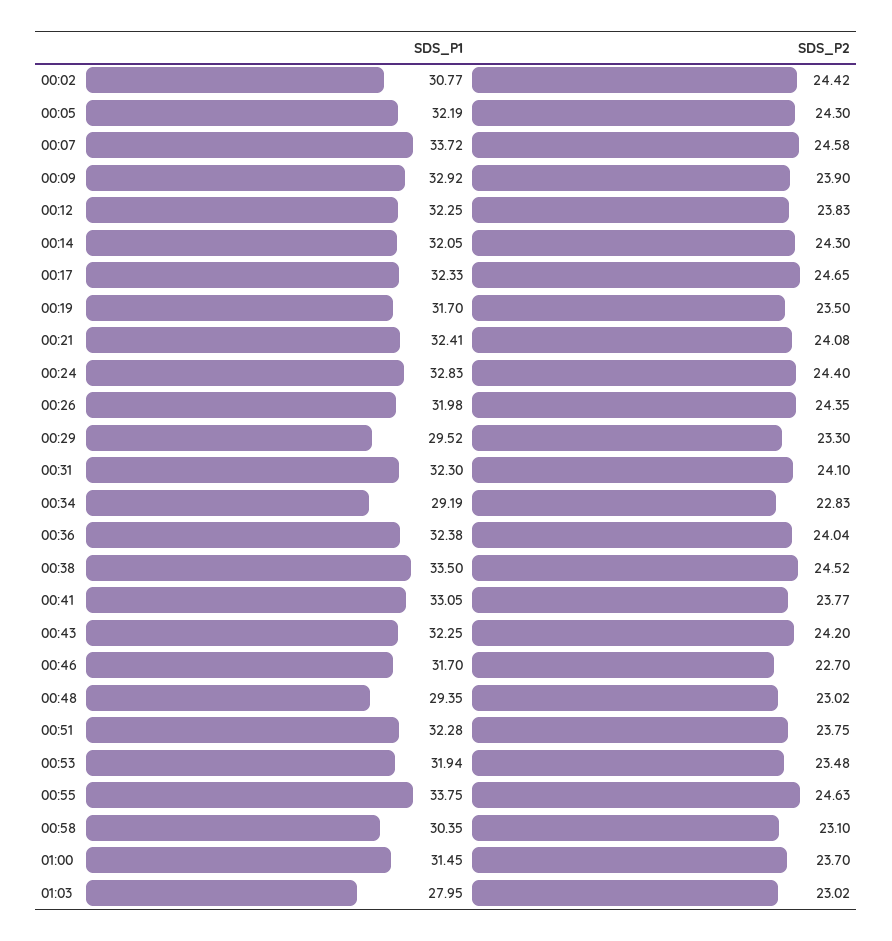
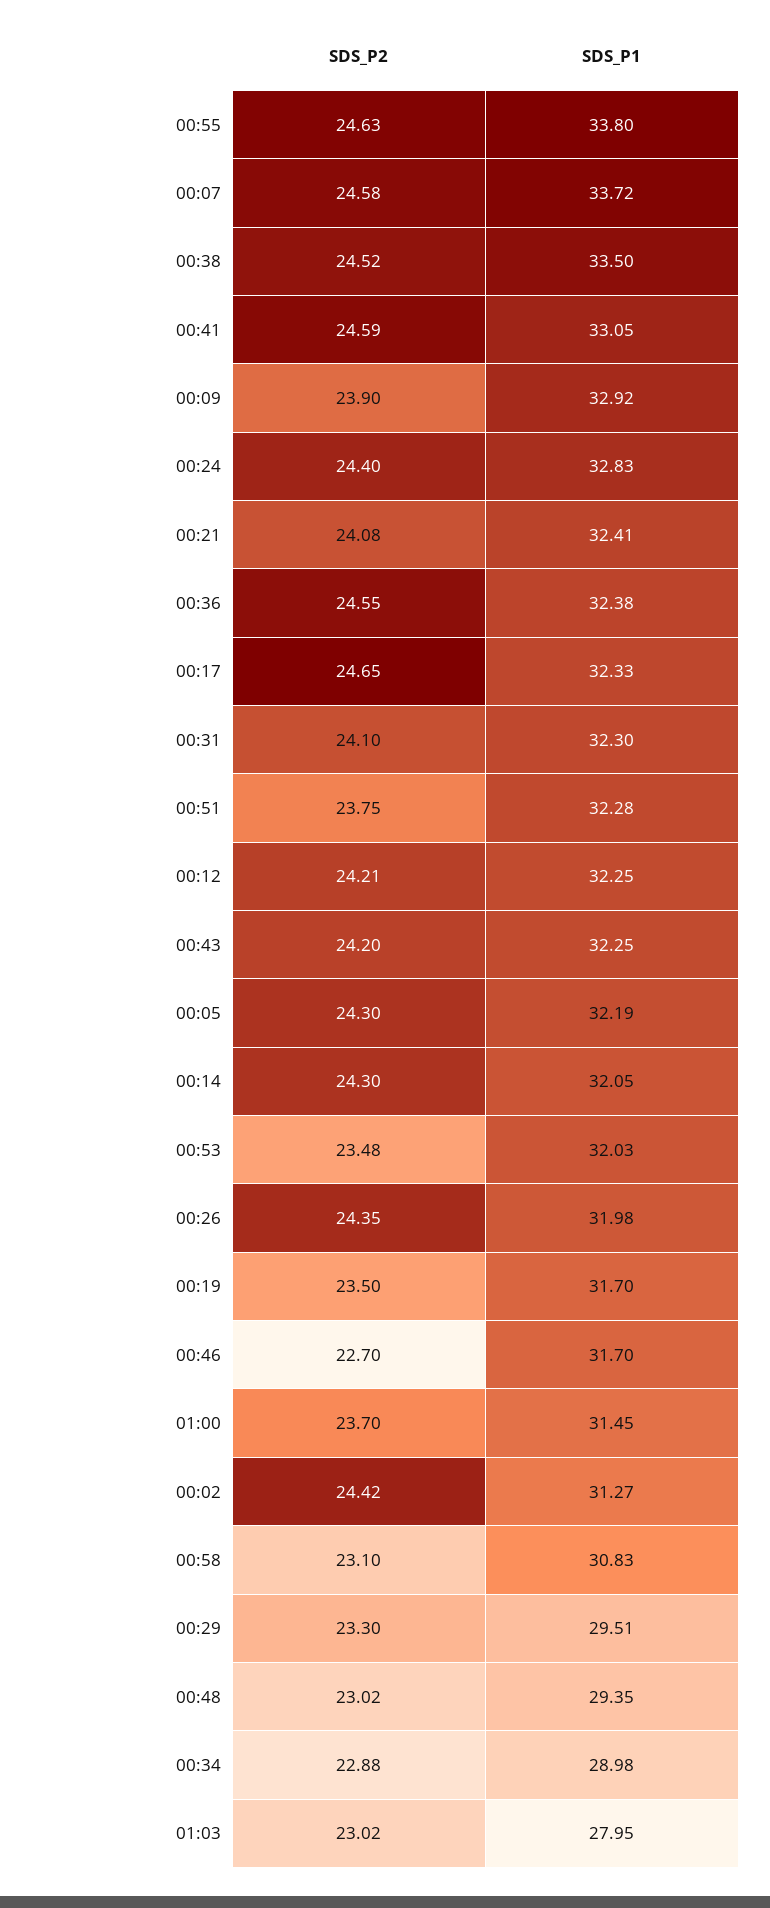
SDS_P1, 00:02: 30.77 -> 31.27
SDS_P2, 00:12: 23.83 -> 24.21
SDS_P1, 00:29: 29.52 -> 29.51
SDS_P1, 00:34: 29.19 -> 28.98
SDS_P2, 00:34: 22.83 -> 22.88
SDS_P2, 00:36: 24.04 -> 24.55
SDS_P2, 00:41: 23.77 -> 24.59
SDS_P1, 00:53: 31.94 -> 32.03
SDS_P1, 00:55: 33.75 -> 33.8
SDS_P1, 00:58: 30.35 -> 30.83

